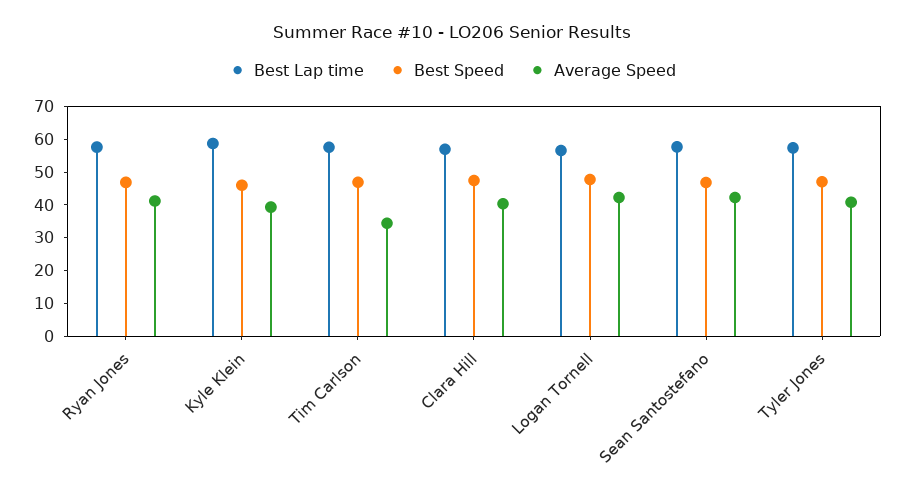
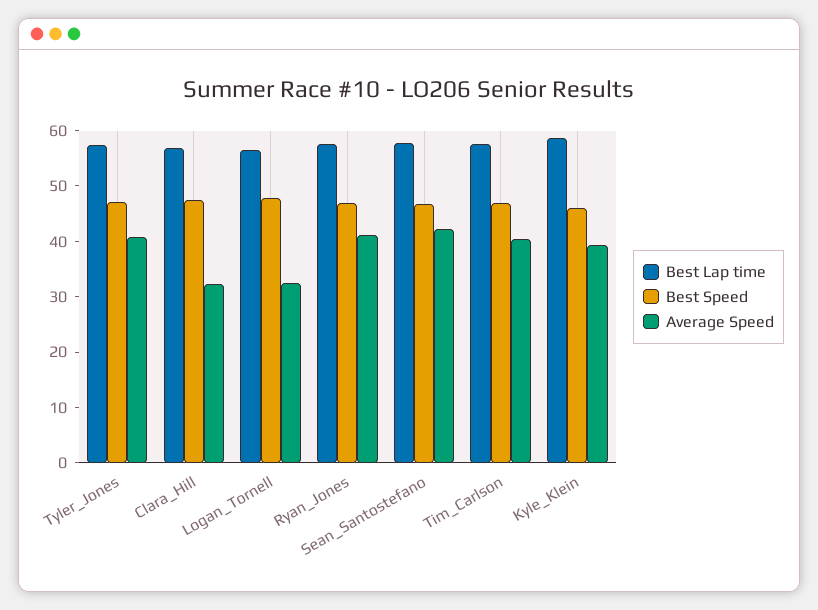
Average Speed, Tim Carlson: 35 -> 40
Average Speed, Clara Hill: 40 -> 32
Average Speed, Logan Tornell: 42.5 -> 32

